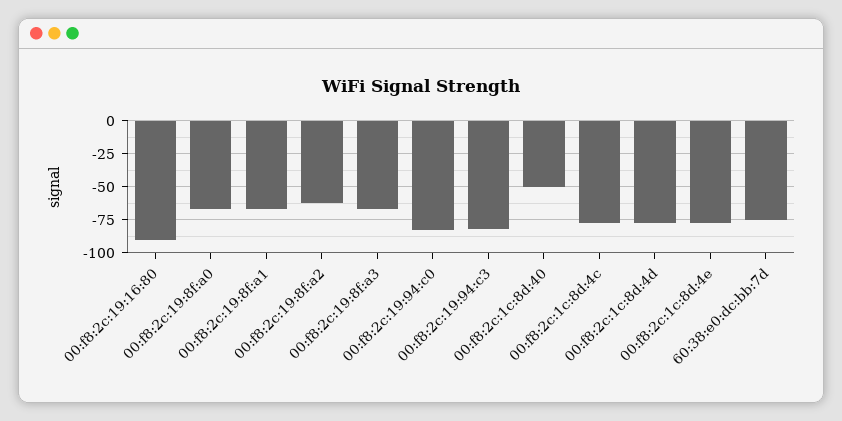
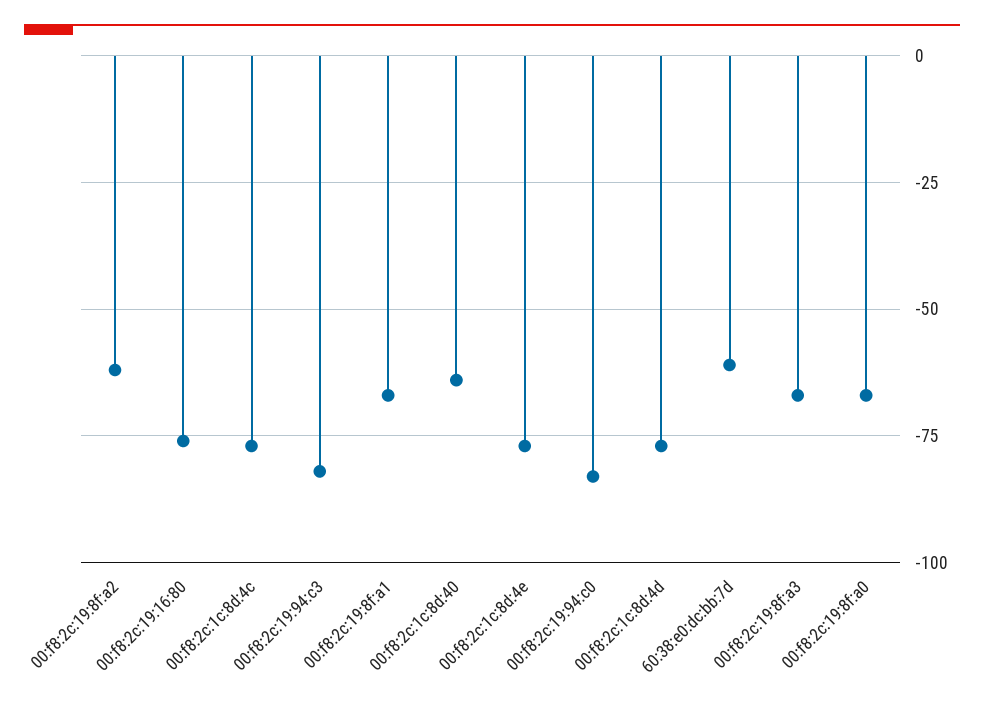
00:f8:2c:19:16:80: -90 -> -75
00:f8:2c:1c:8d:40: -50 -> -65
60:38:e0:dc:bb:7d: -75 -> -60

